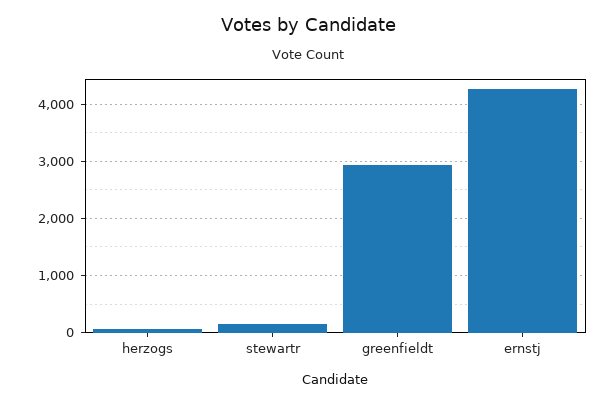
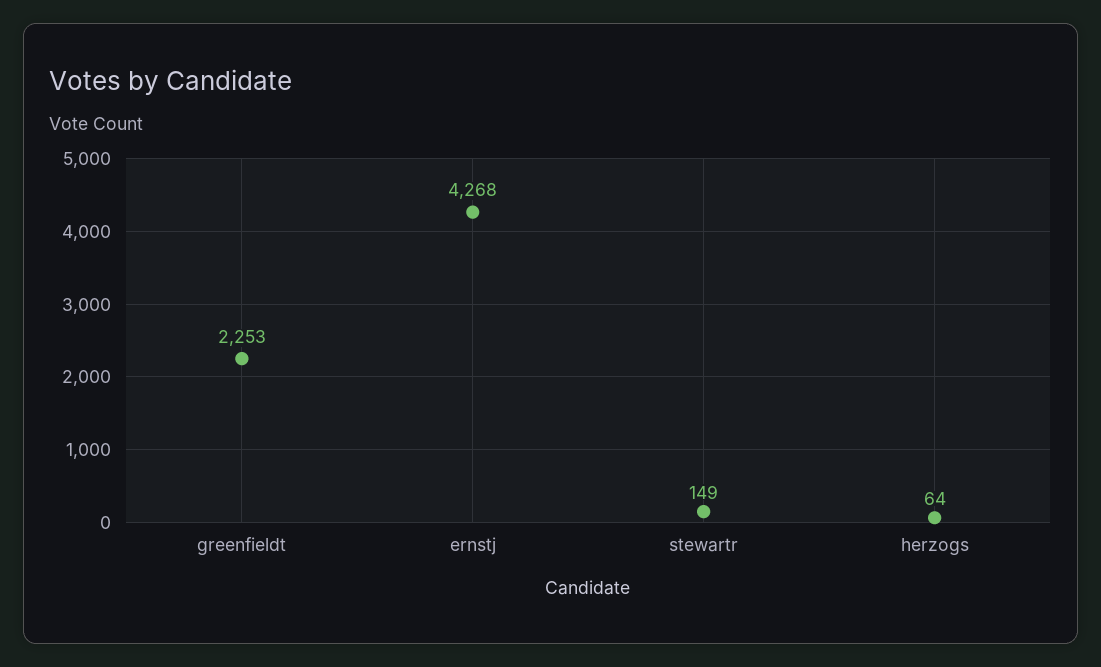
greenfieldt: 3000 -> 2253

